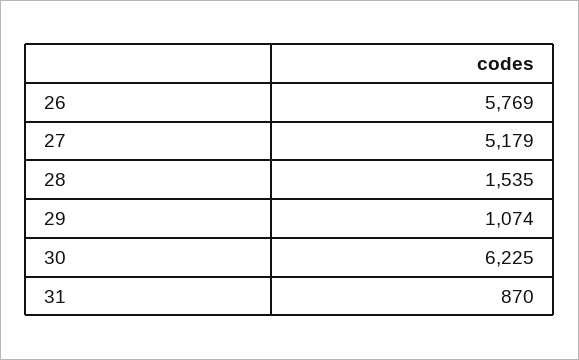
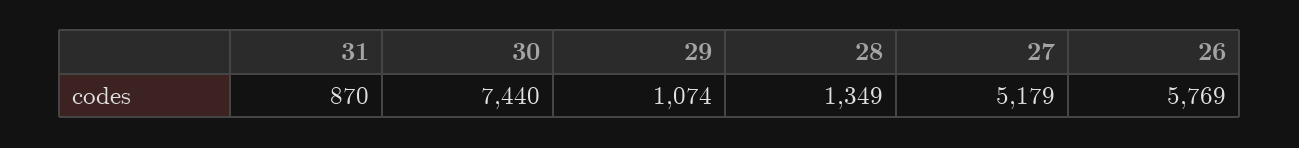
28: 1535 -> 1349
30: 6225 -> 7440

